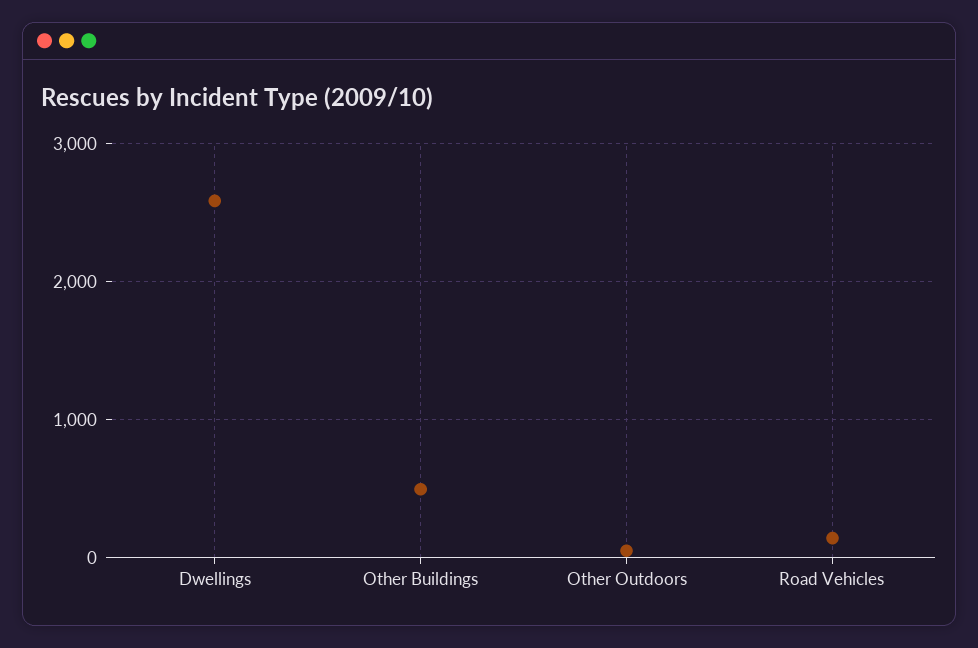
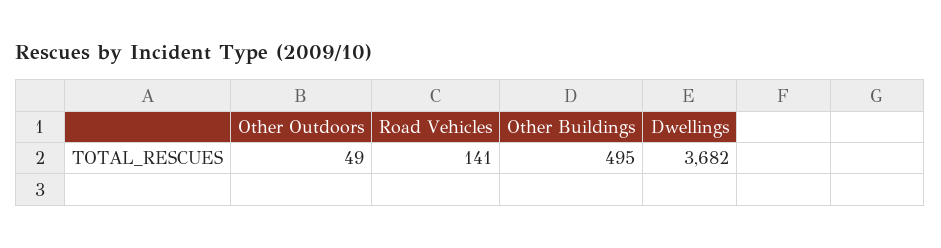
Dwellings: 2600 -> 3682

